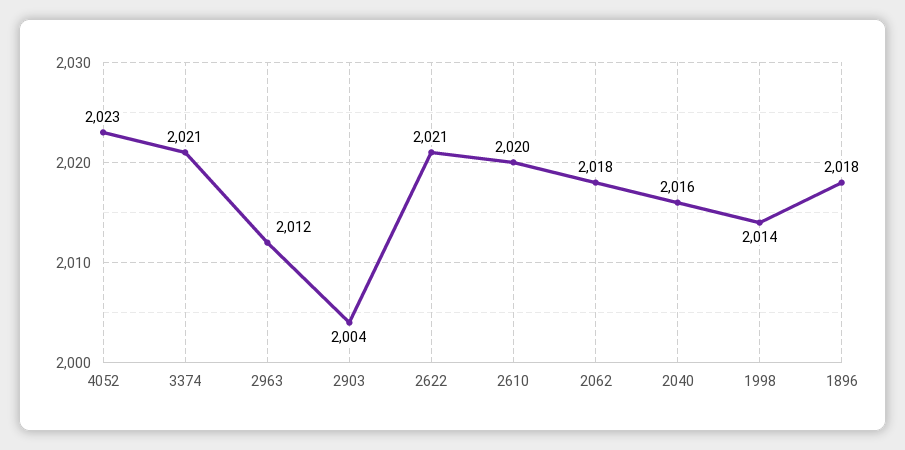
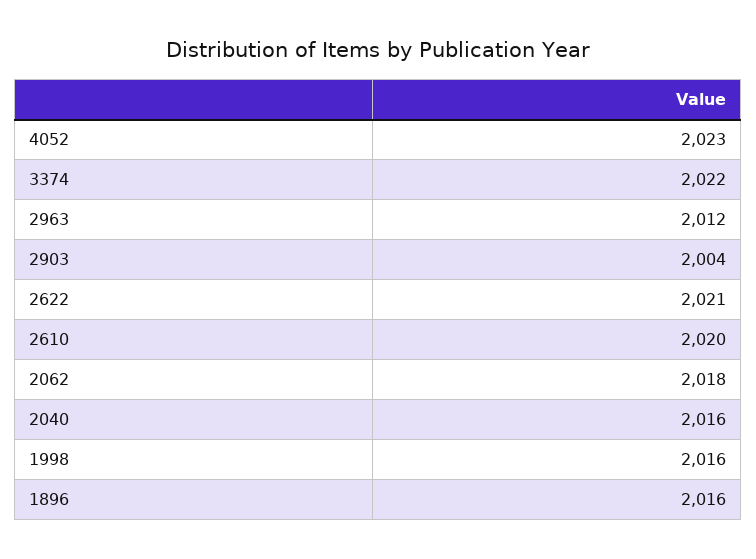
3374: 2021 -> 2022
1998: 2014 -> 2016
1896: 2018 -> 2016

